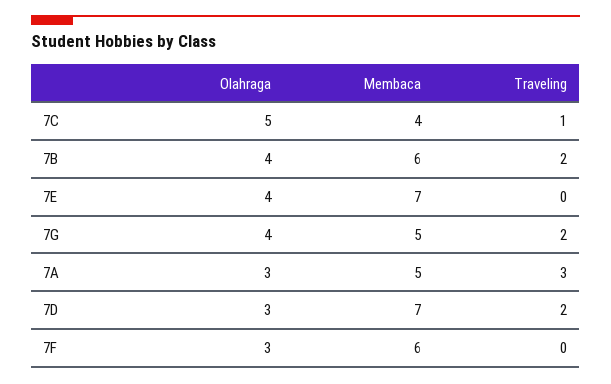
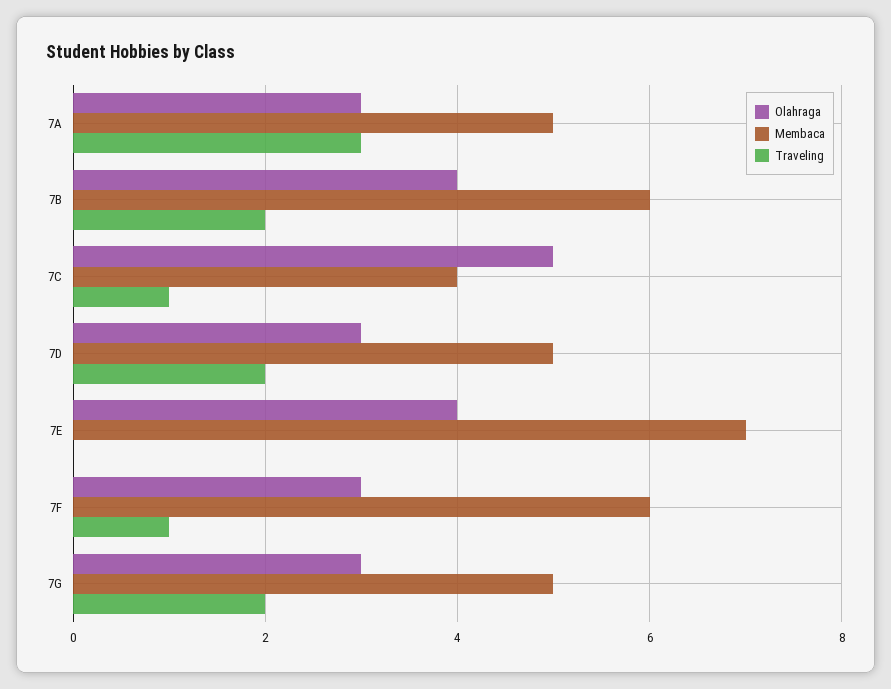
Olahraga, 7G: 4 -> 3
Membaca, 7D: 7 -> 5
Traveling, 7F: 0 -> 1

